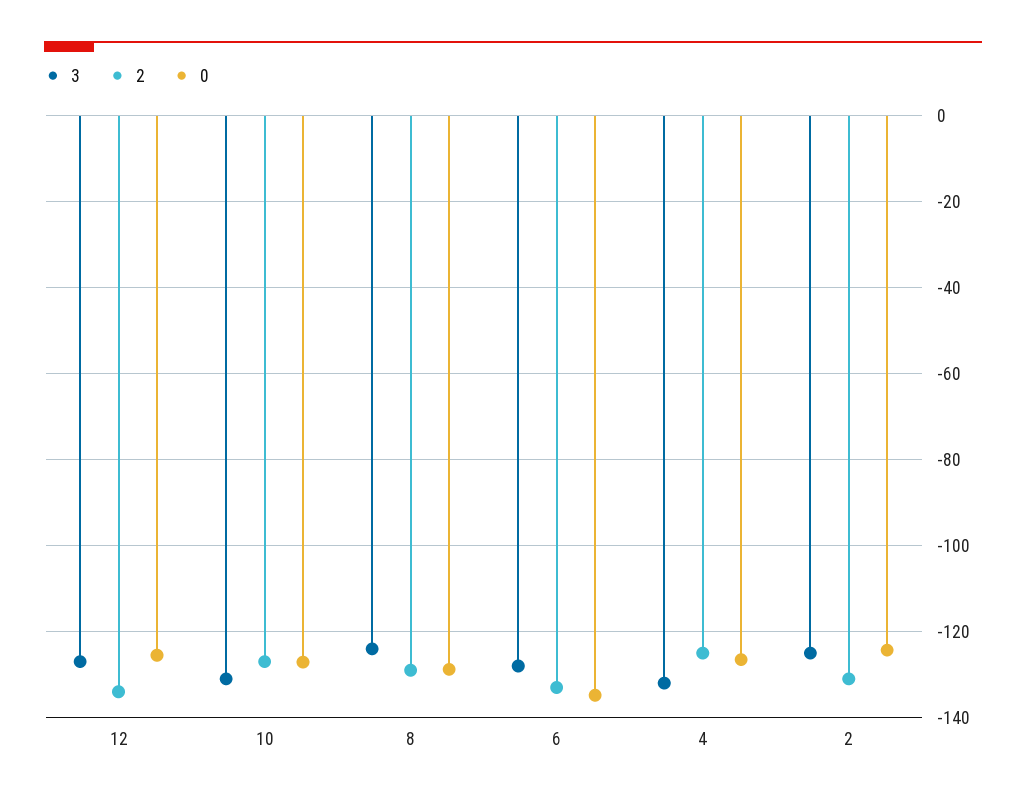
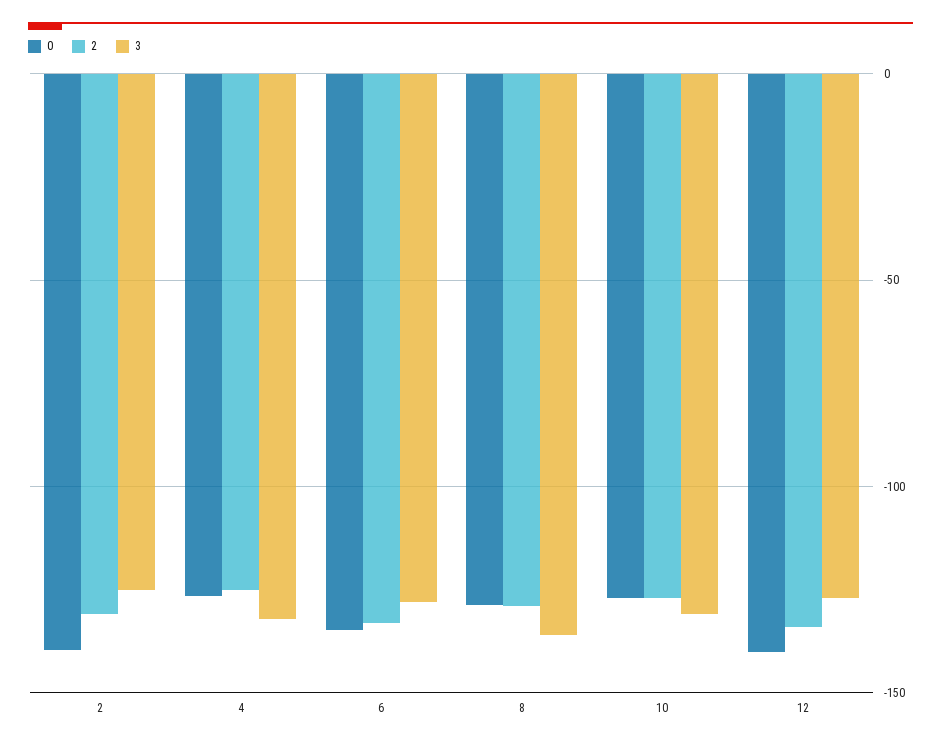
0, 12: -126 -> -140
3, 8: -124 -> -135
0, 2: -124 -> -140

